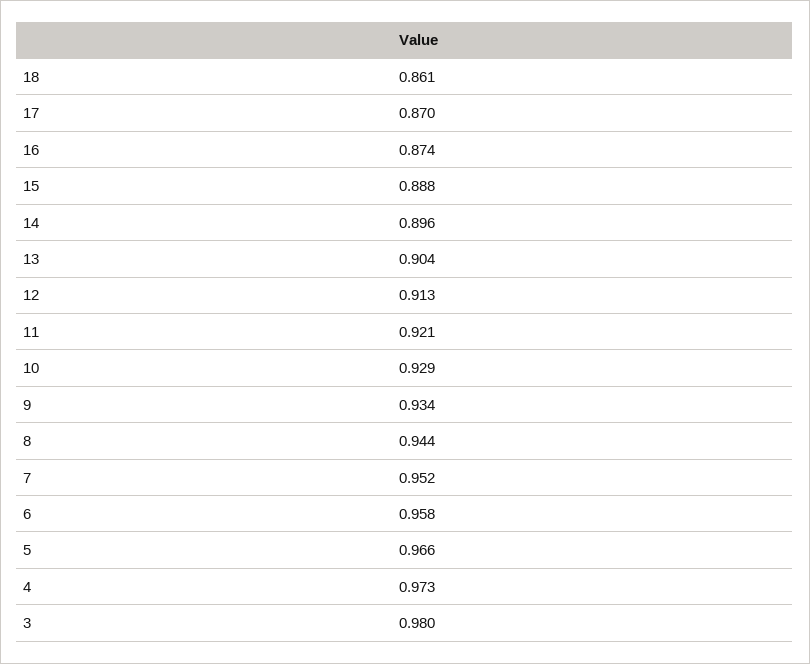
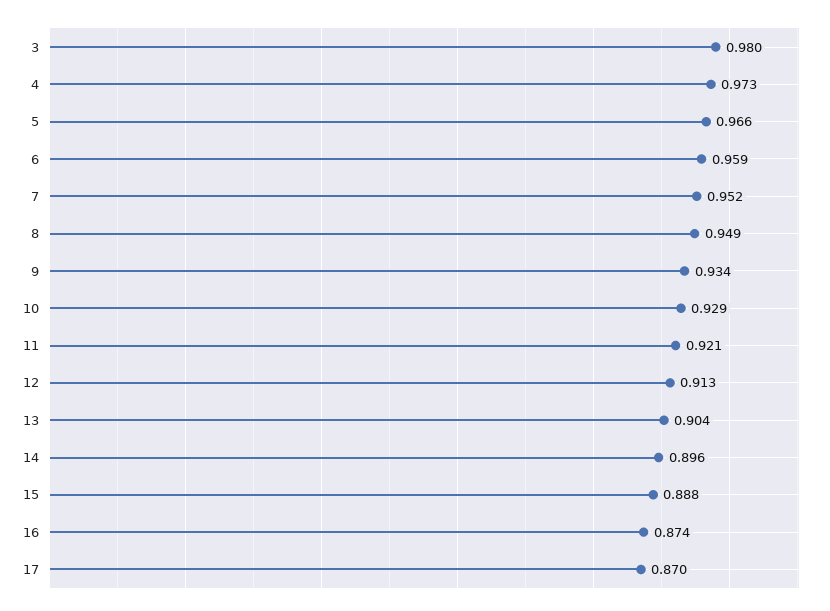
18: 0.861 -> none
8: 0.944 -> 0.949
6: 0.958 -> 0.959

